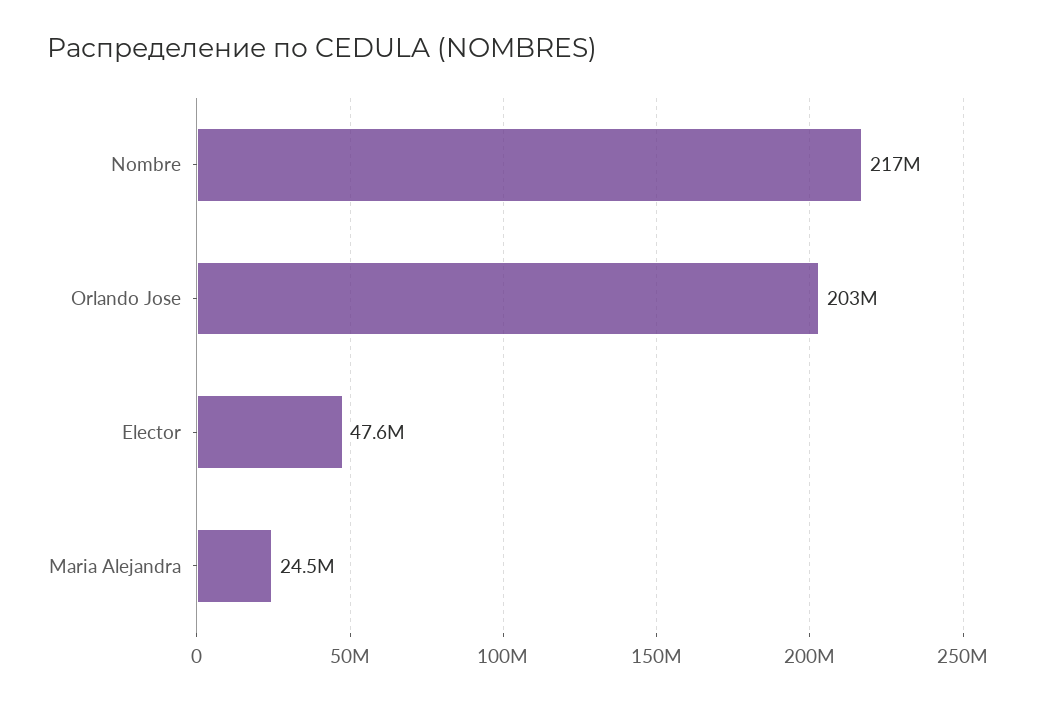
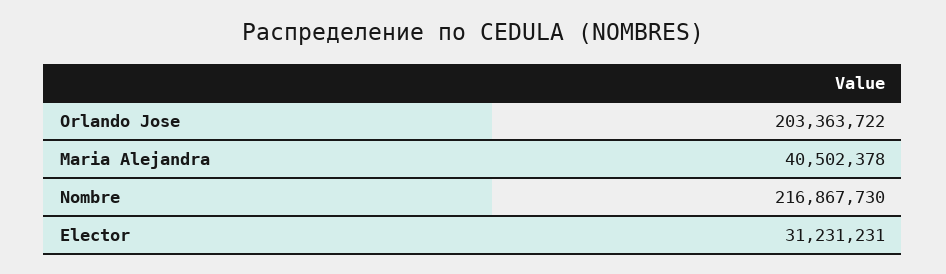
Elector: 47600000 -> 31231231
Maria Alejandra: 24500000 -> 40502378

